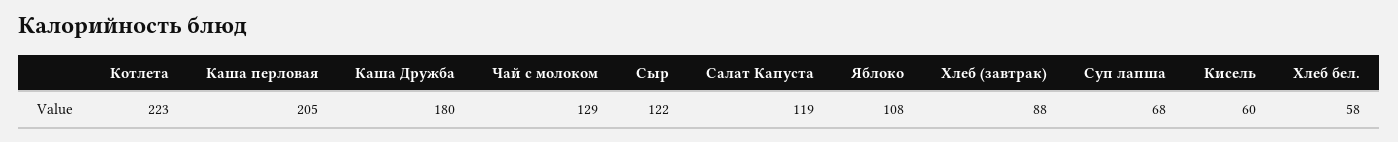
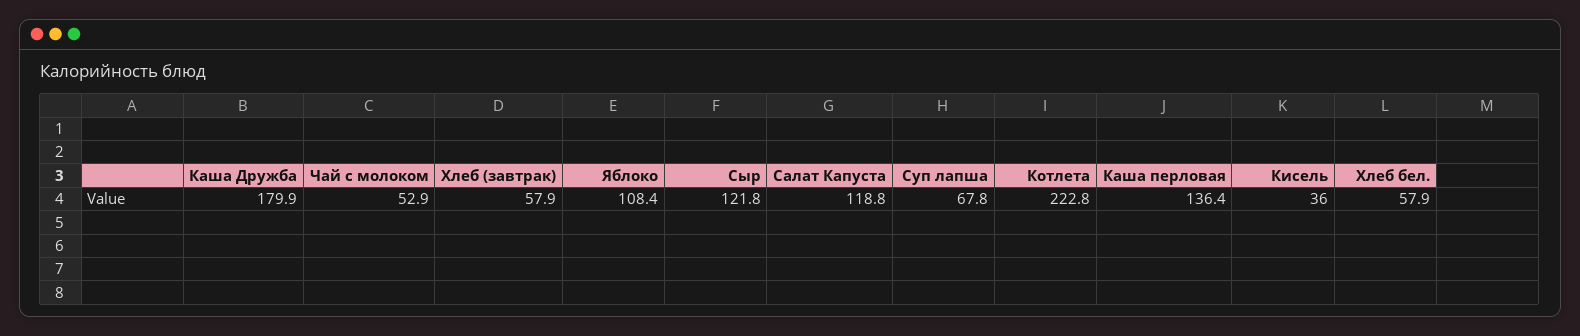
Каша перловая: 205 -> 136.4
Чай с молоком: 129 -> 52.9
Хлеб (завтрак): 88 -> 57.9
Кисель: 60 -> 36

